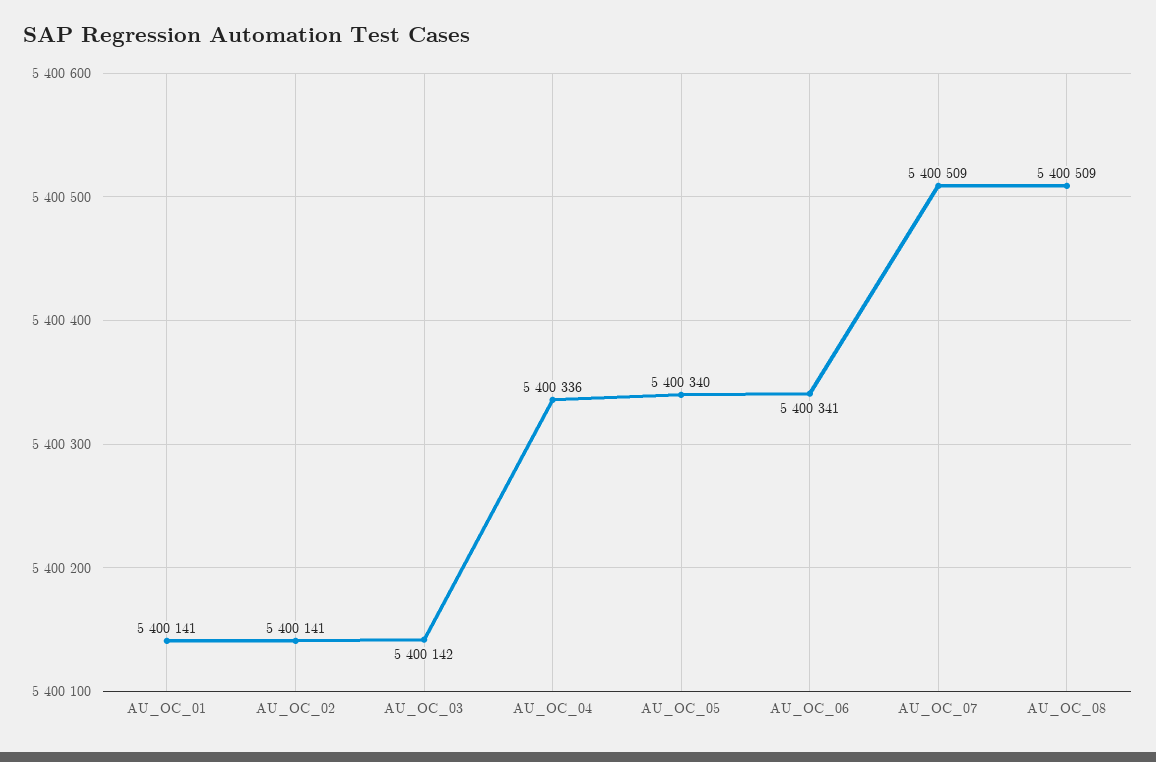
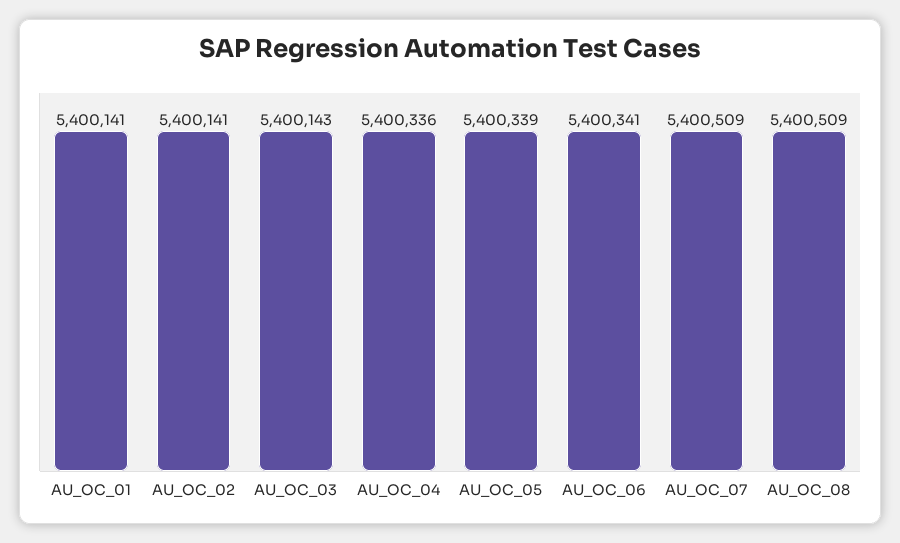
AU_OC_03: 5400142 -> 5400143
AU_OC_05: 5400340 -> 5400339

